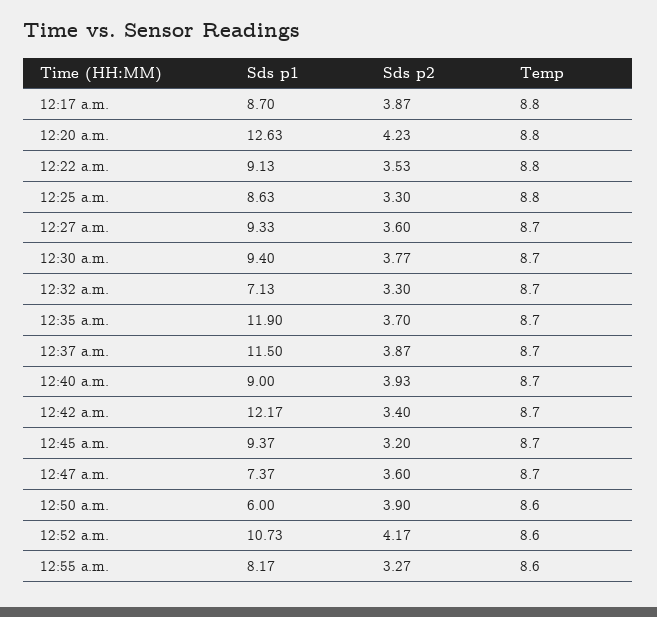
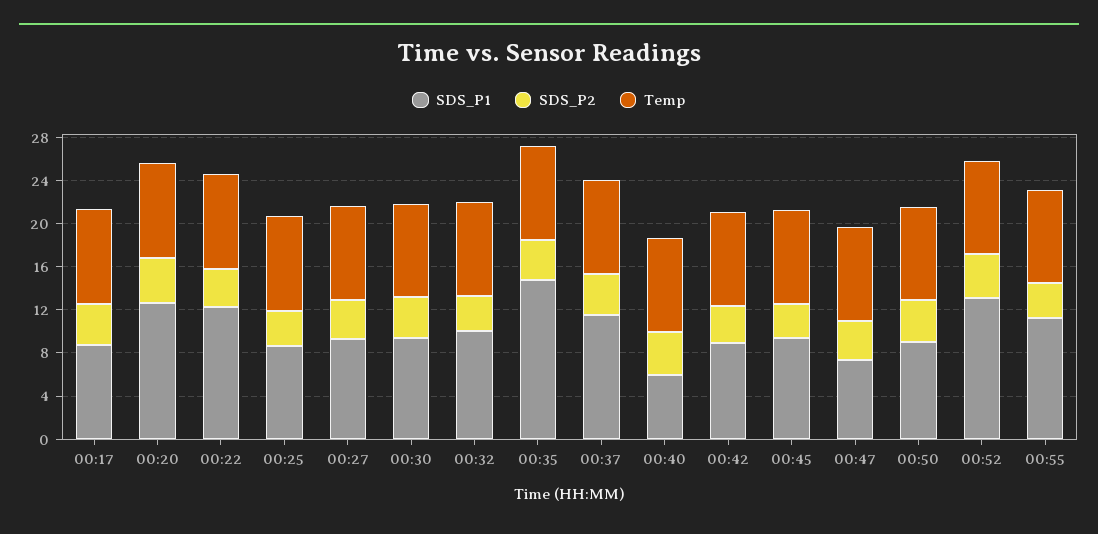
Sds p1, 12:22 a.m.: 9.13 -> 12
Sds p1, 12:32 a.m.: 7.13 -> 10
Sds p1, 12:35 a.m.: 11.9 -> 15
Sds p1, 12:40 a.m.: 9 -> 6
Sds p1, 12:42 a.m.: 12.17 -> 9
Sds p1, 12:50 a.m.: 6 -> 9
Sds p1, 12:52 a.m.: 10.73 -> 13
Sds p1, 12:55 a.m.: 8.17 -> 11

